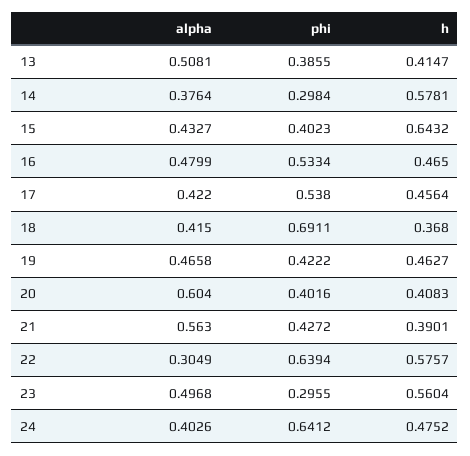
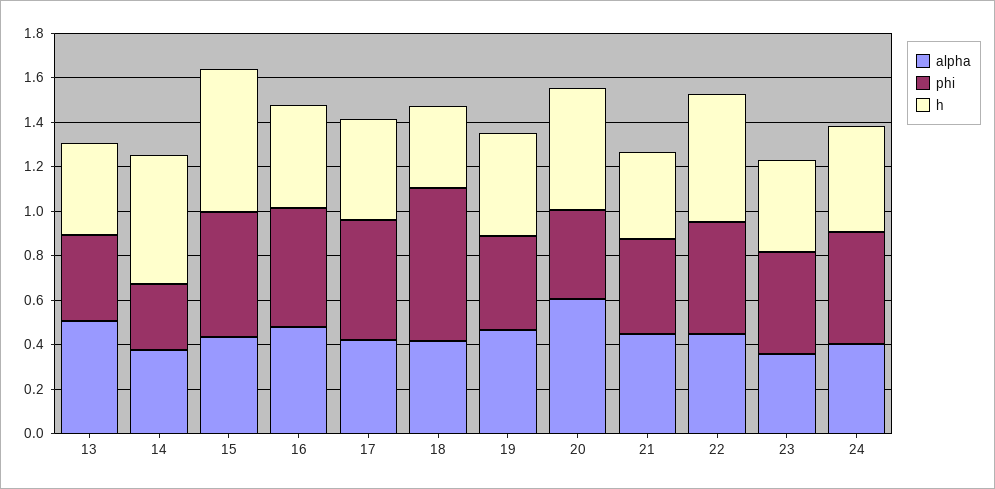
phi, 15: 0.4023 -> 0.55
h, 20: 0.4083 -> 0.55
alpha, 21: 0.563 -> 0.45
alpha, 22: 0.3049 -> 0.45
phi, 22: 0.6394 -> 0.5
alpha, 23: 0.4968 -> 0.35
phi, 23: 0.2955 -> 0.45
h, 23: 0.5604 -> 0.4
phi, 24: 0.6412 -> 0.5

